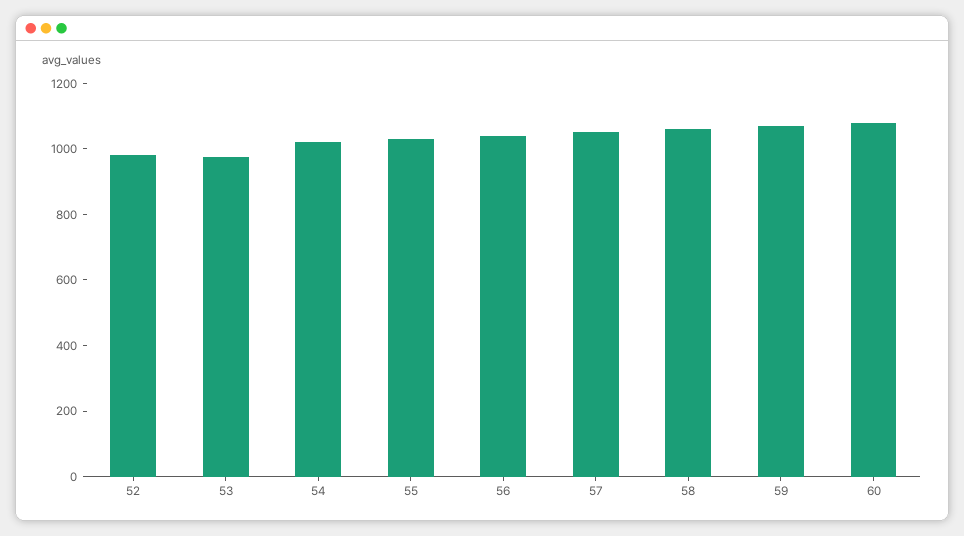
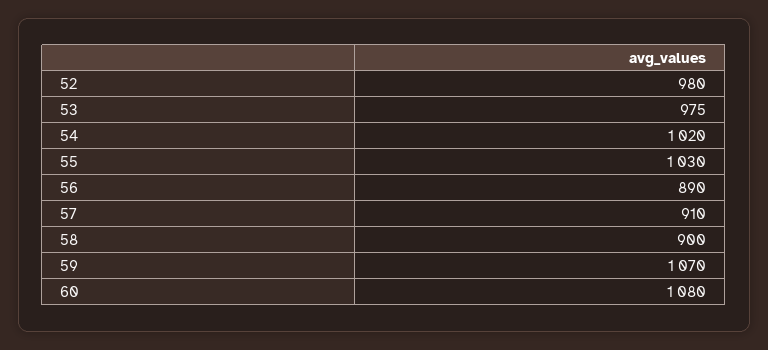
56: 1050 -> 890
57: 1050 -> 910
58: 1050 -> 900

